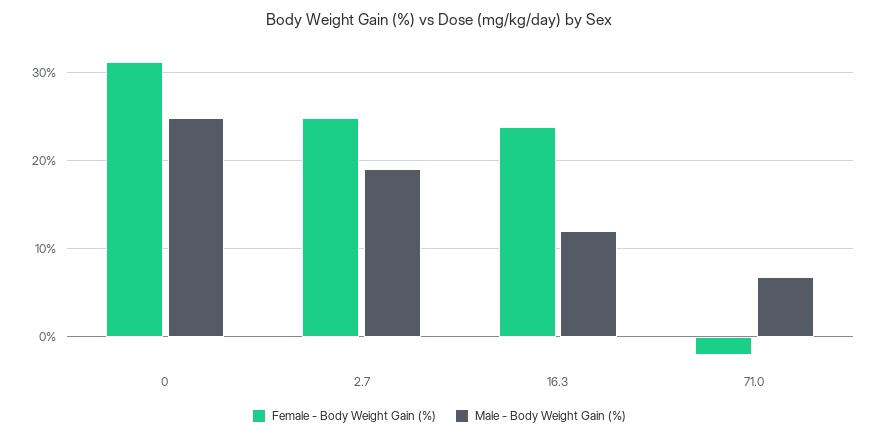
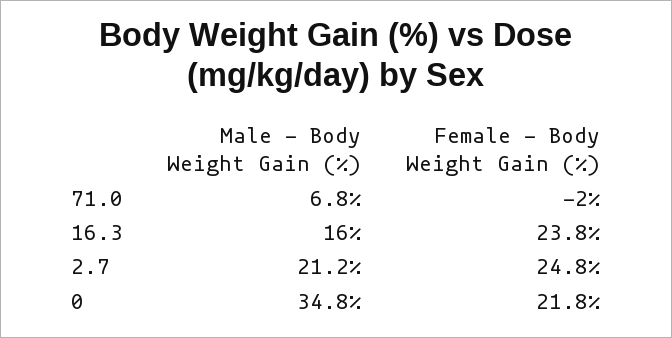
Female - Body Weight Gain (%), 0: 31 -> 21.8
Male - Body Weight Gain (%), 0: 25 -> 34.8
Male - Body Weight Gain (%), 2.7: 19 -> 21.2
Male - Body Weight Gain (%), 16.3: 12 -> 16

